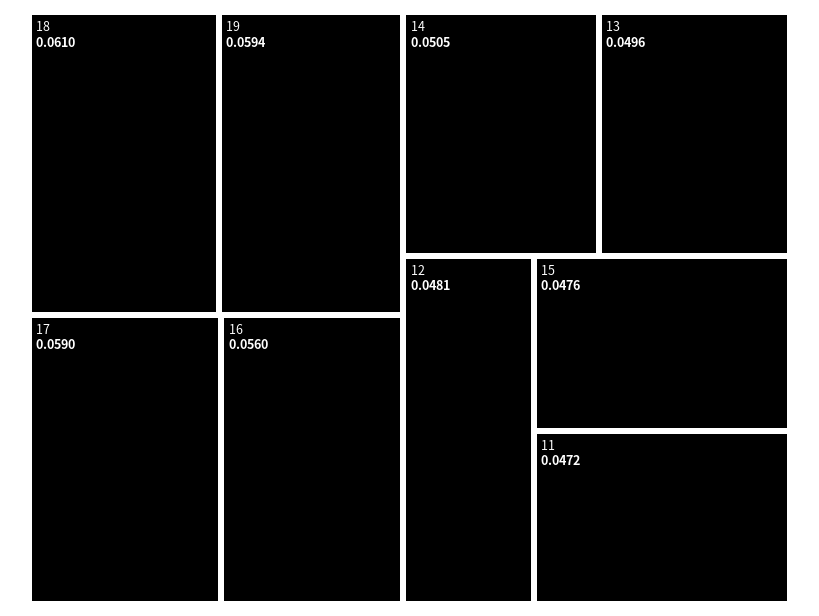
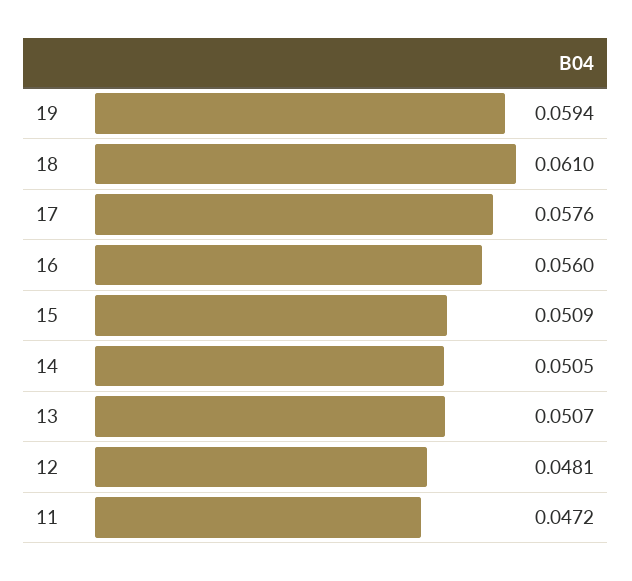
17: 0.059 -> 0.0576
13: 0.0496 -> 0.0507
15: 0.0476 -> 0.0509

